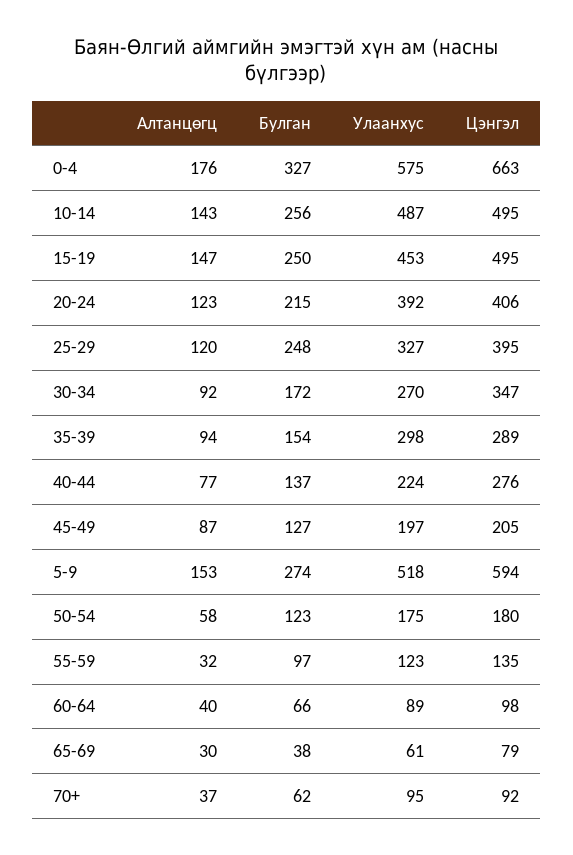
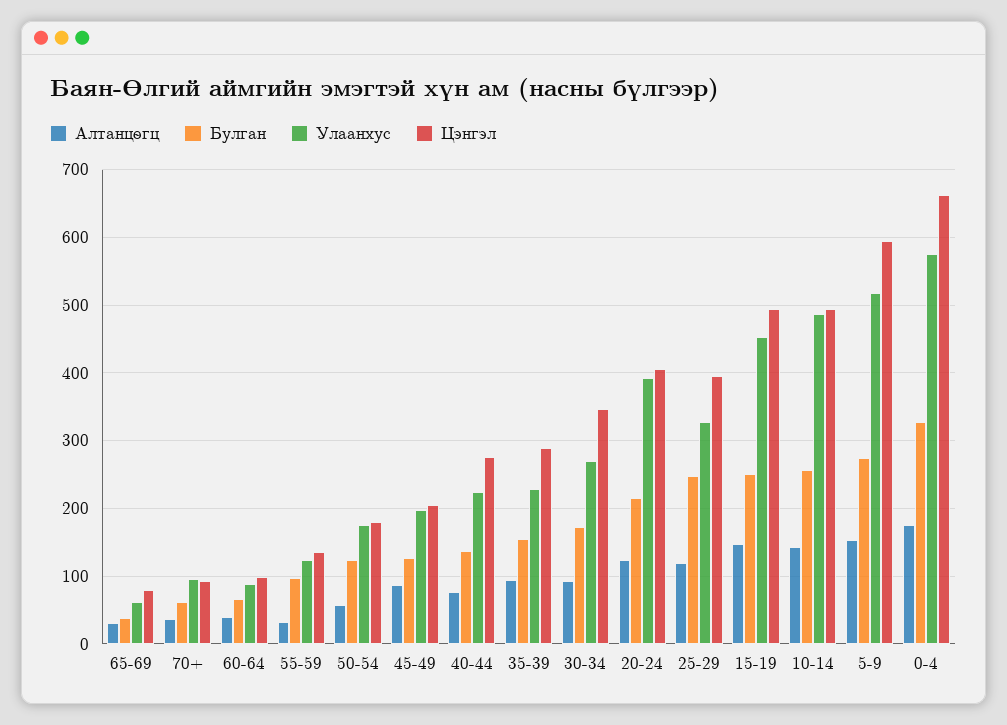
Улаанхус, 35-39: 298 -> 230

